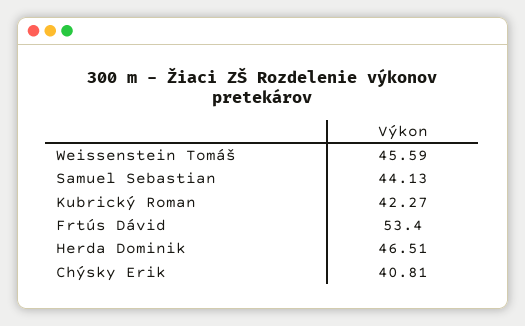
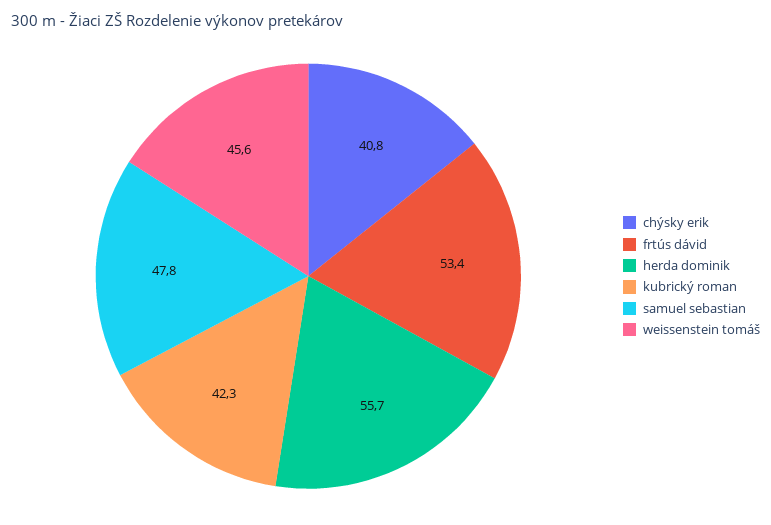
Samuel Sebastian: 44.13 -> 47.8
Herda Dominik: 46.51 -> 55.7

